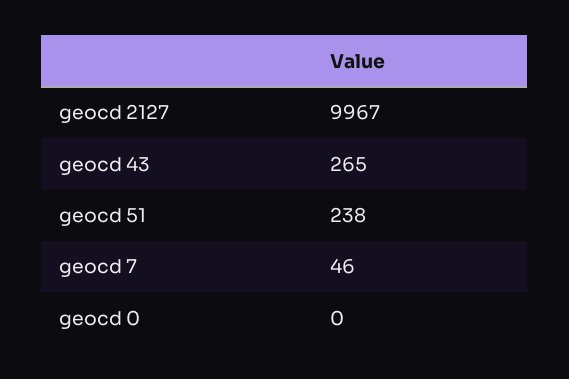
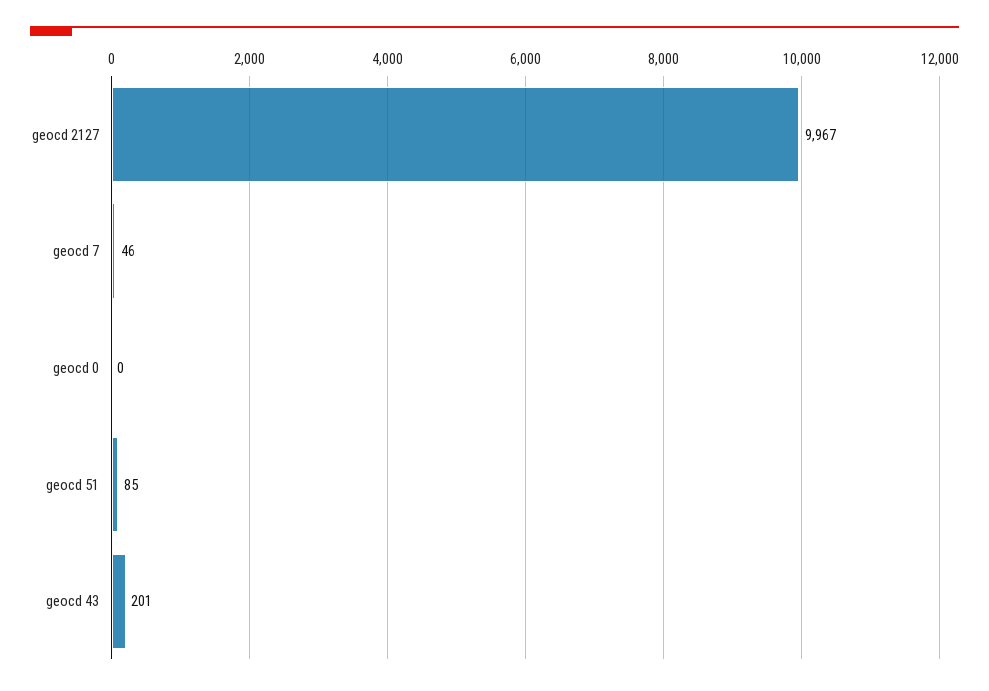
geocd 43: 265 -> 201
geocd 51: 238 -> 85

